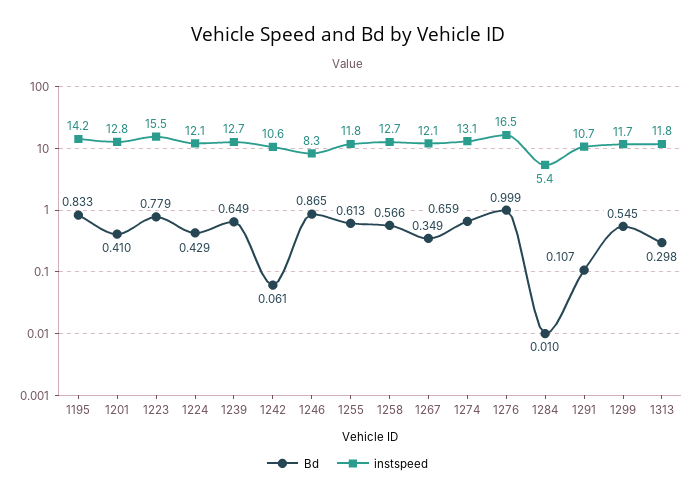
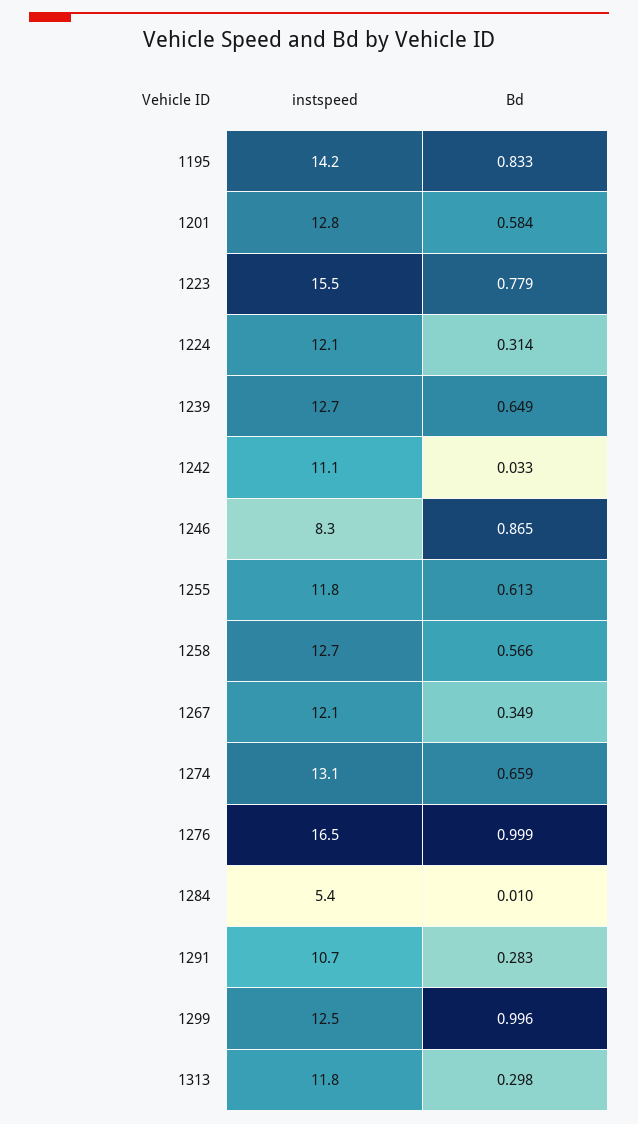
Bd, 1201: 0.41 -> 0.584
Bd, 1224: 0.429 -> 0.314
Bd, 1242: 0.061 -> 0.033
instspeed, 1242: 10.6 -> 11.1
Bd, 1291: 0.107 -> 0.283
Bd, 1299: 0.545 -> 0.996
instspeed, 1299: 11.7 -> 12.5

